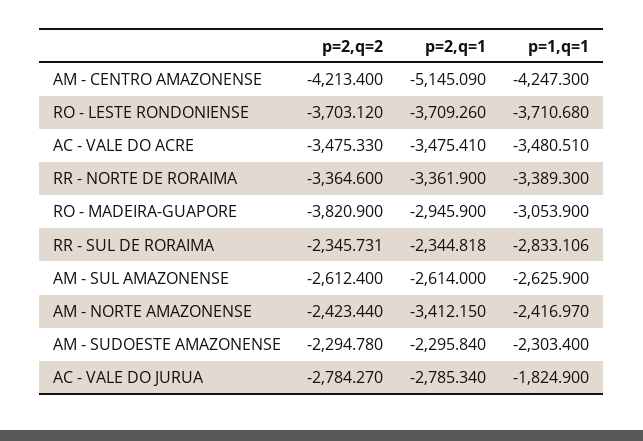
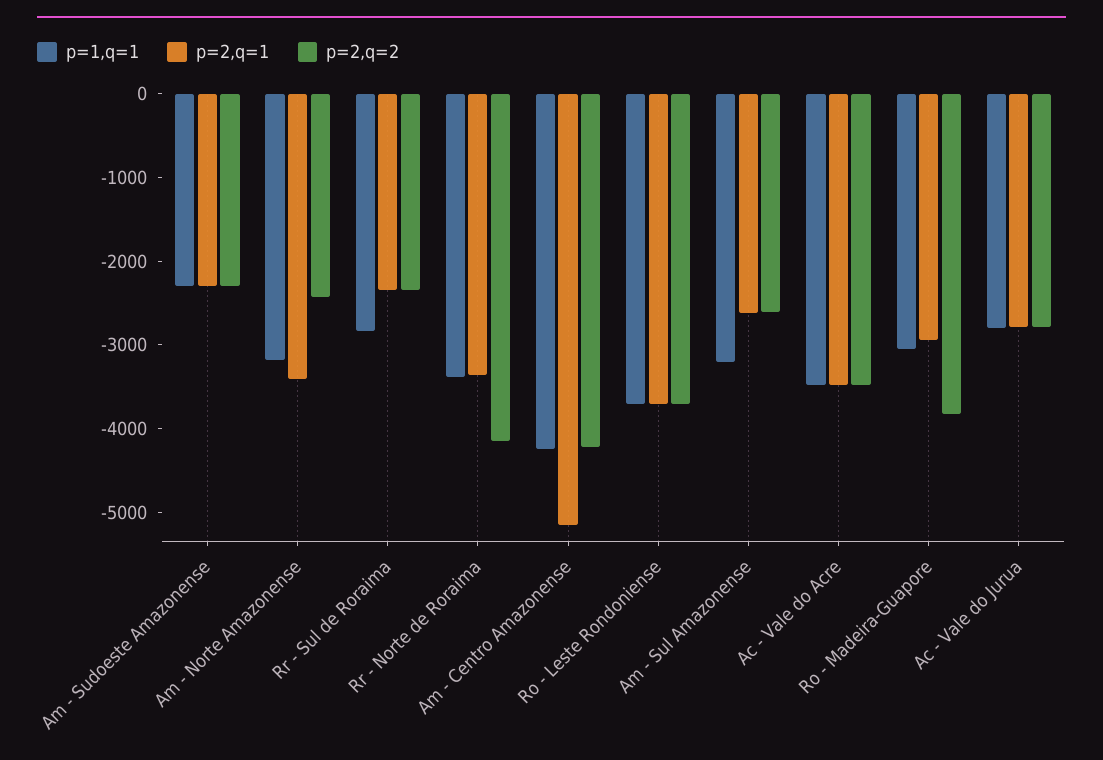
p=2,q=2, RR - NORTE DE RORAIMA: -3364.6 -> -4200
p=1,q=1, AM - SUL AMAZONENSE: -2625.9 -> -3200
p=1,q=1, AM - NORTE AMAZONENSE: -2416.97 -> -3200
p=1,q=1, AC - VALE DO JURUA: -1824.9 -> -2800

